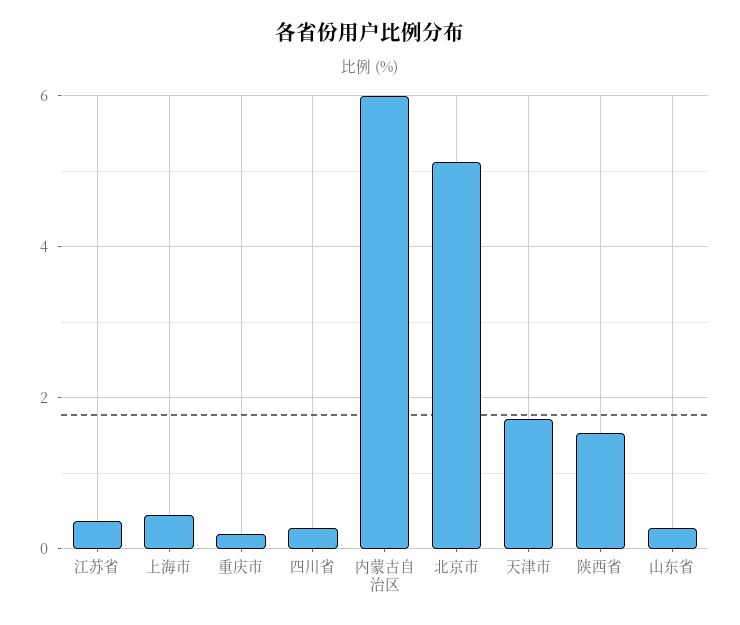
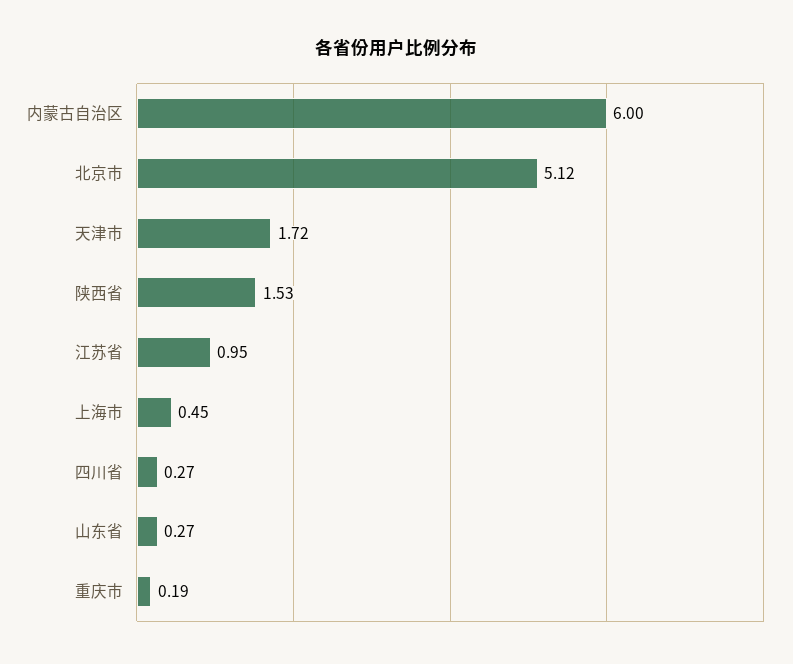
江苏省: 0.4 -> 0.95

